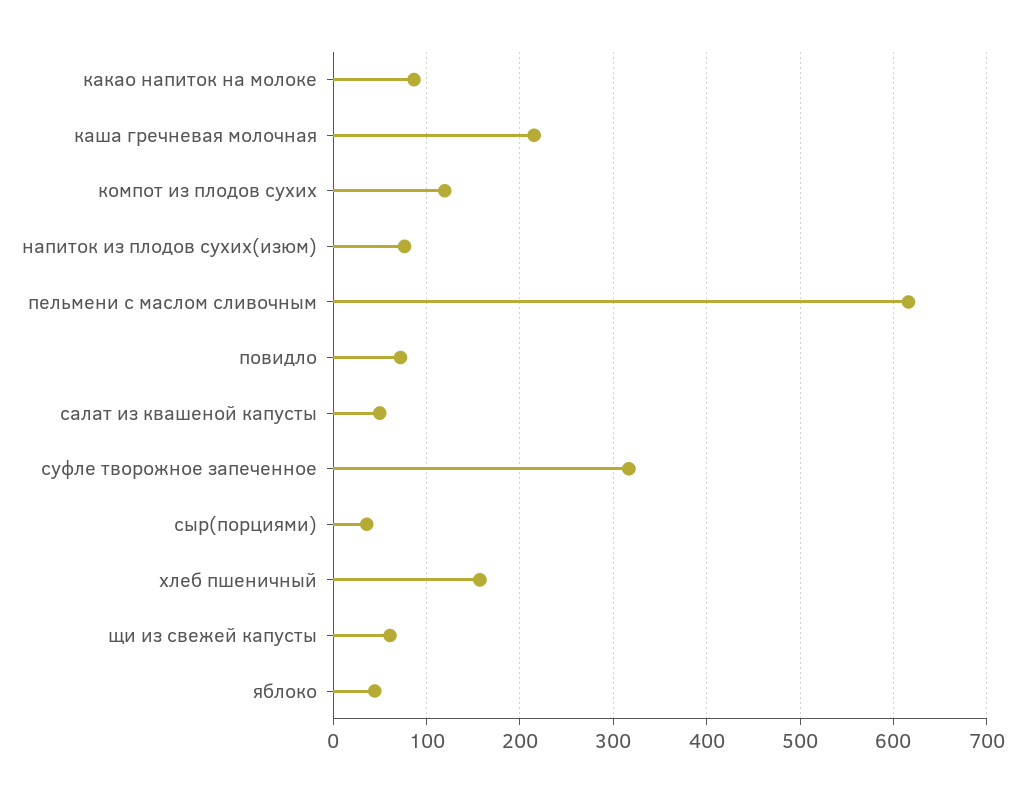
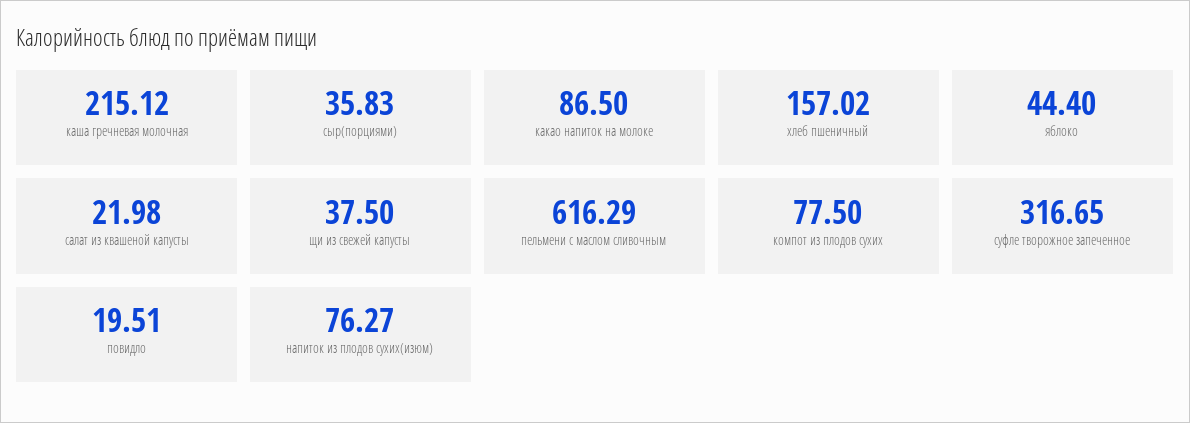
компот из плодов сухих: 120 -> 77.5
повидло: 70 -> 19.51
салат из квашеной капусты: 50 -> 21.98
щи из свежей капусты: 60 -> 37.5

